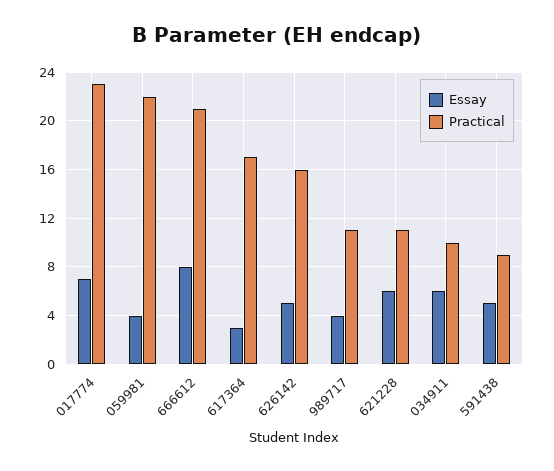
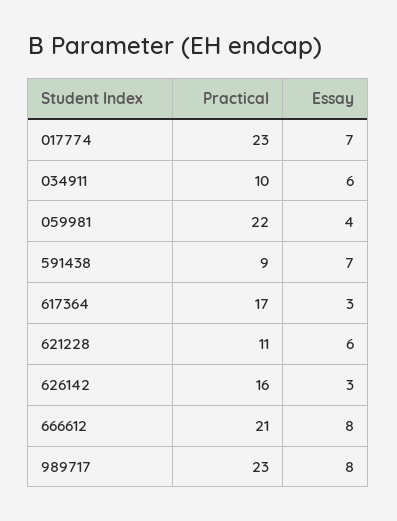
Essay, 626142: 5 -> 3
Essay, 989717: 4 -> 8
Practical, 989717: 11 -> 23
Essay, 591438: 5 -> 7

